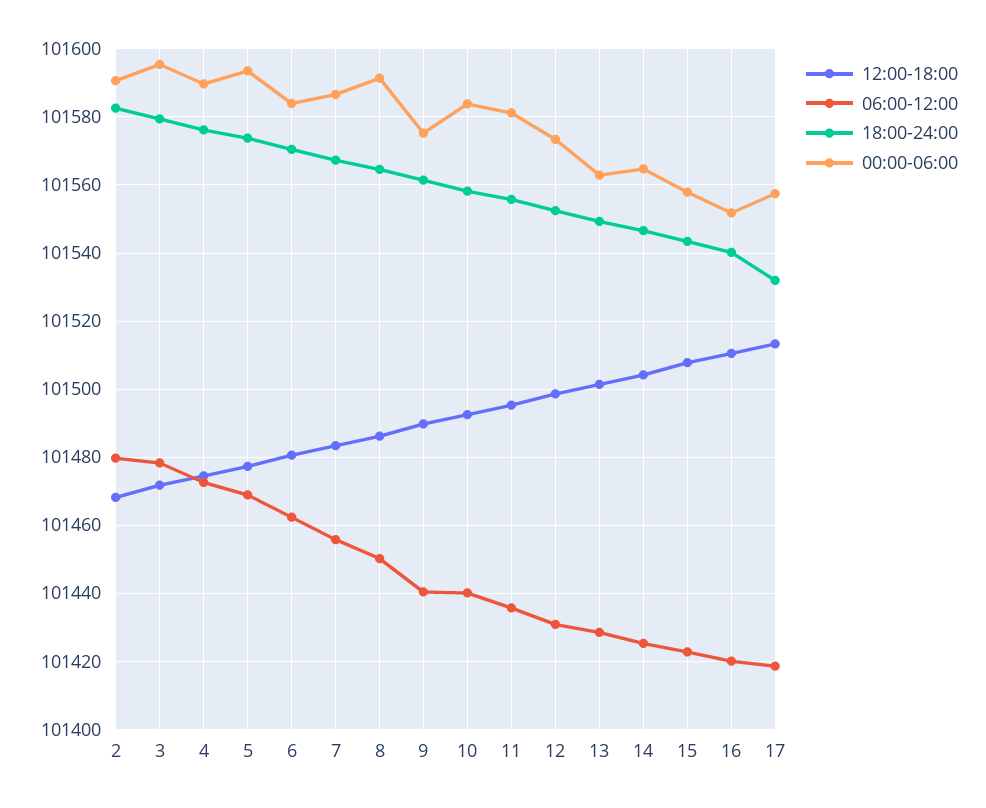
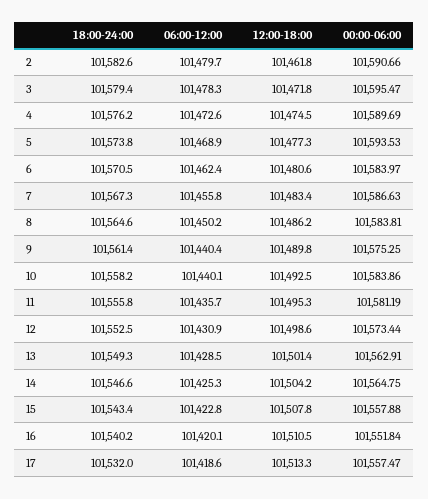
12:00-18:00, 2: 101468 -> 101461.8
00:00-06:00, 8: 101592 -> 101583.81

